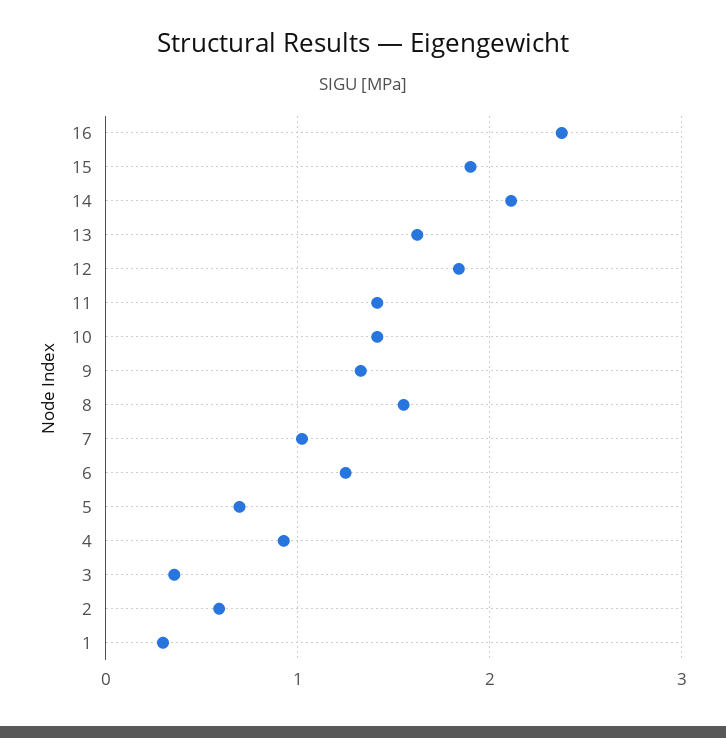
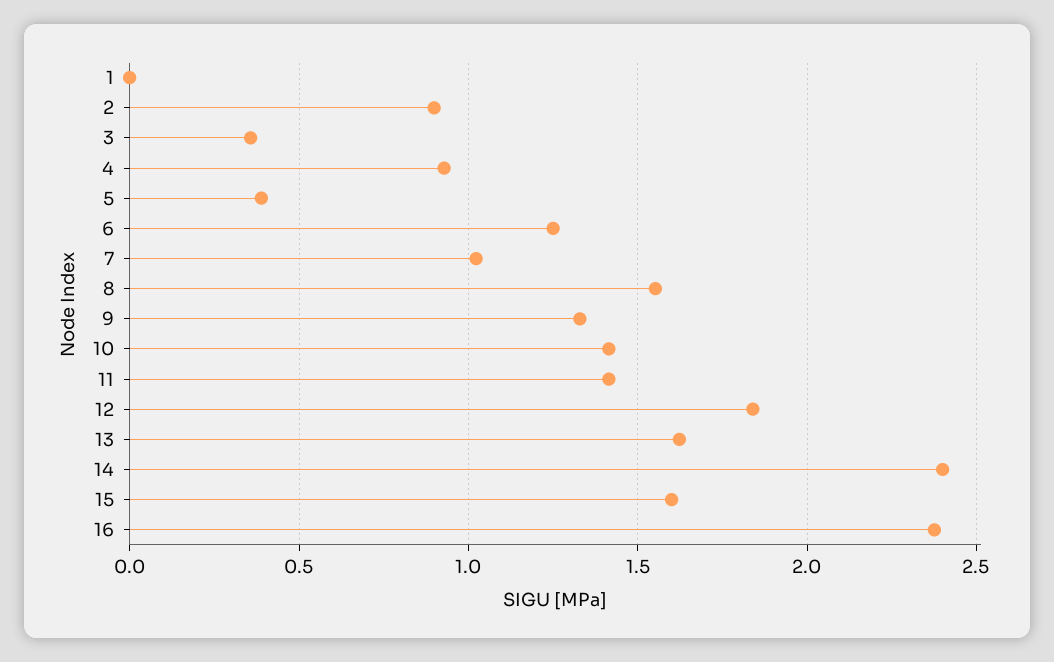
15: 1.9 -> 1.6
14: 2.1 -> 2.4
5: 0.7 -> 0.4
2: 0.6 -> 0.9
1: 0.3 -> 0

